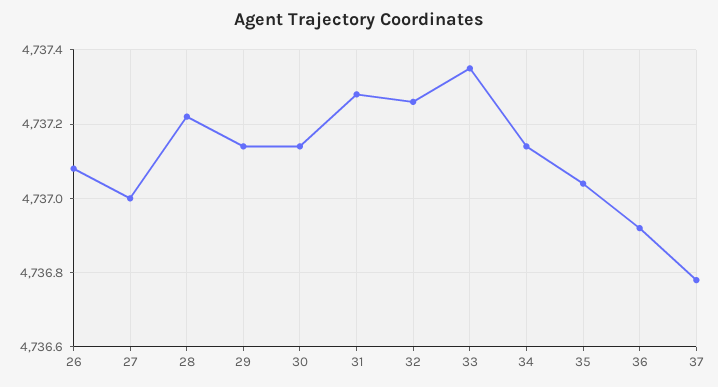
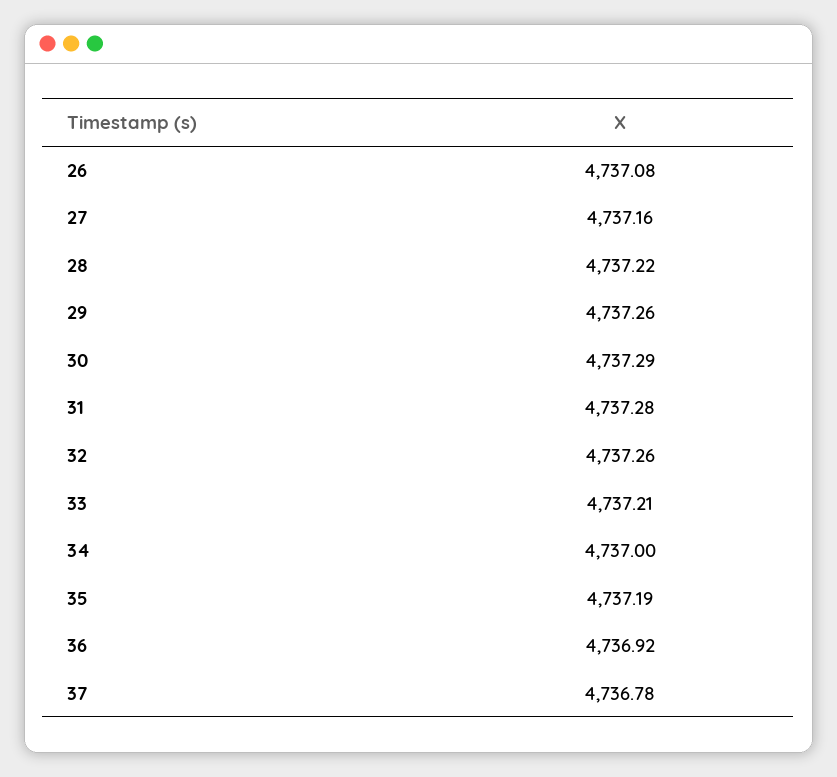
27: 4737 -> 4737.16
29: 4737.15 -> 4737.26
30: 4737.15 -> 4737.29
33: 4737.35 -> 4737.21
34: 4737.15 -> 4737
35: 4737.05 -> 4737.19

